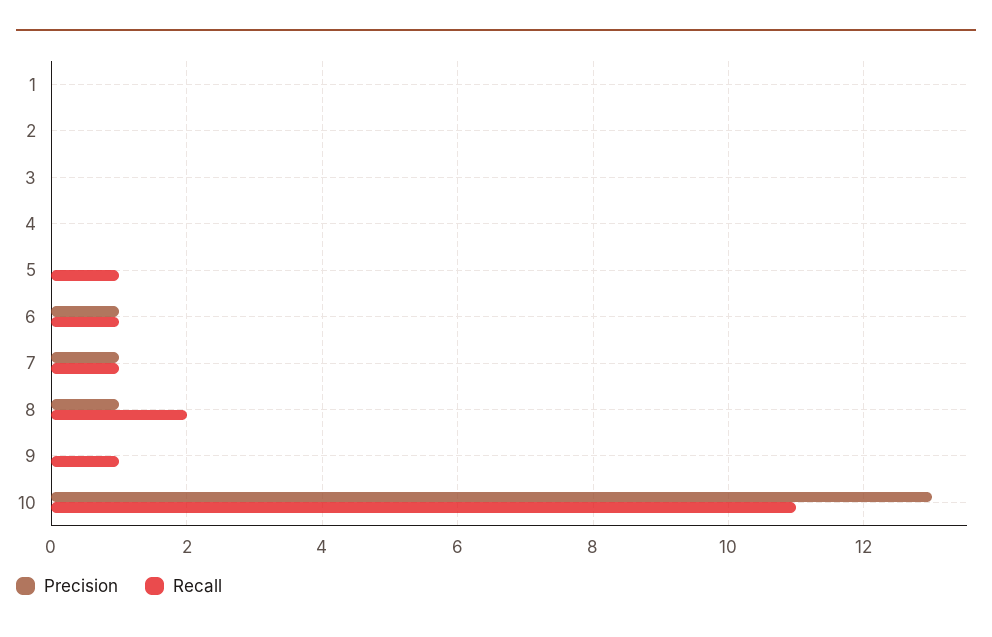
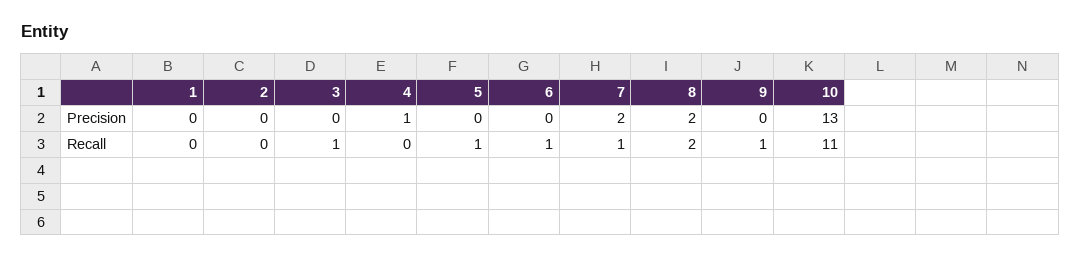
Recall, 3: 0 -> 1
Precision, 4: 0 -> 1
Precision, 6: 1 -> 0
Precision, 7: 1 -> 2
Precision, 8: 1 -> 2

